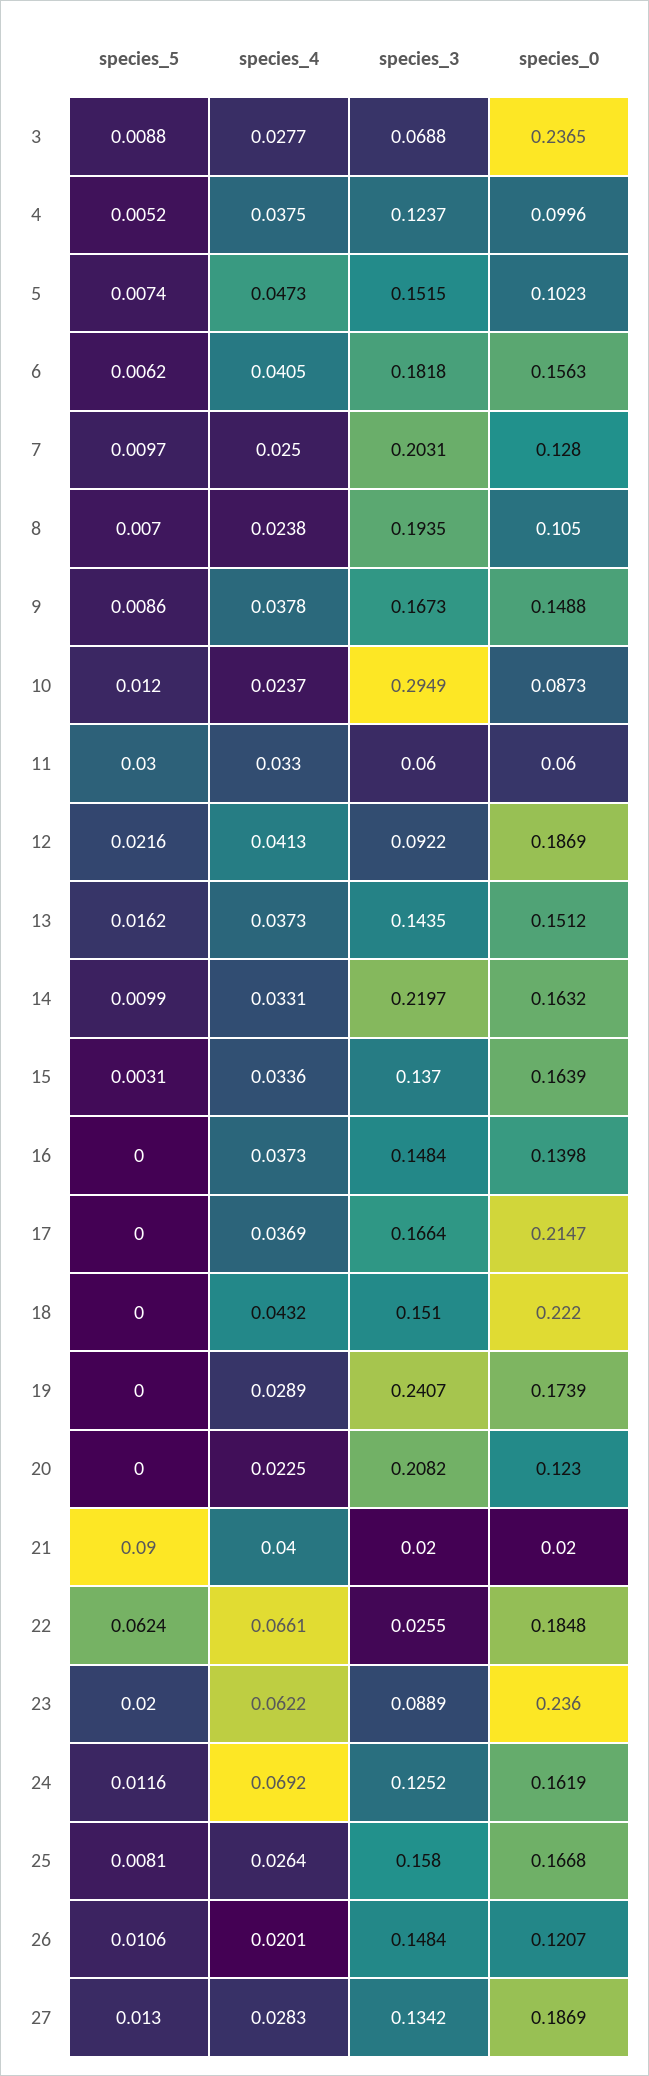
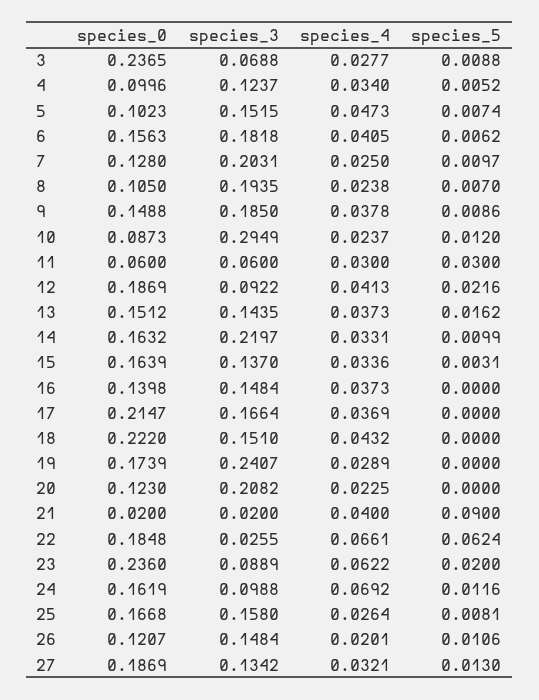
species_4, 4: 0.0375 -> 0.034
species_3, 9: 0.1673 -> 0.185
species_4, 11: 0.033 -> 0.03
species_3, 24: 0.1252 -> 0.0988
species_4, 27: 0.0283 -> 0.0321

